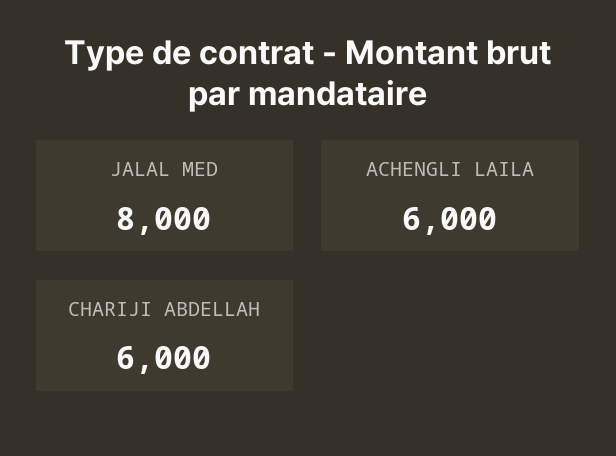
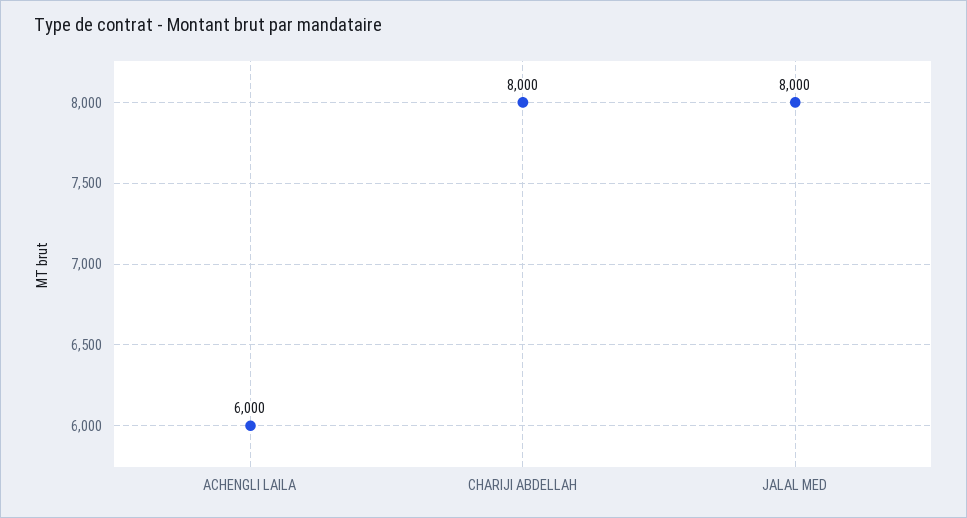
CHARIJI ABDELLAH: 6000 -> 8000

